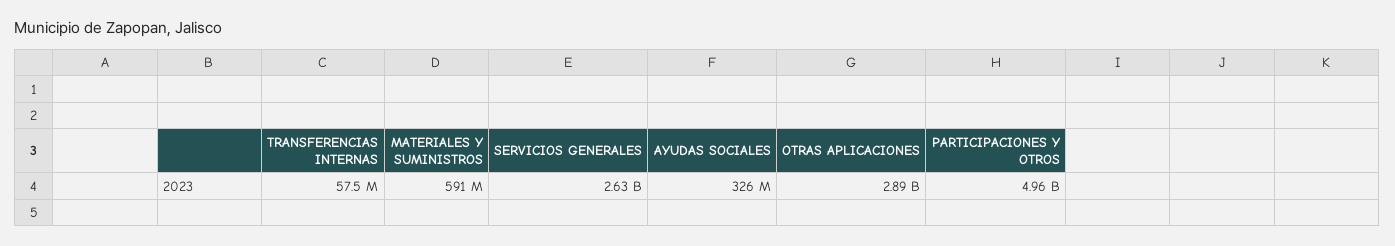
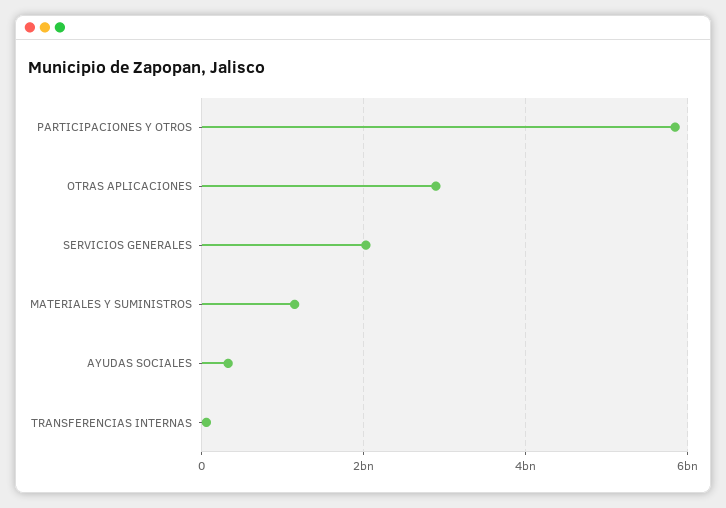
MATERIALES Y SUMINISTROS: 591000000 -> 1200000000
SERVICIOS GENERALES: 2630000000 -> 2000000000
PARTICIPACIONES Y OTROS: 4960000000 -> 5800000000

